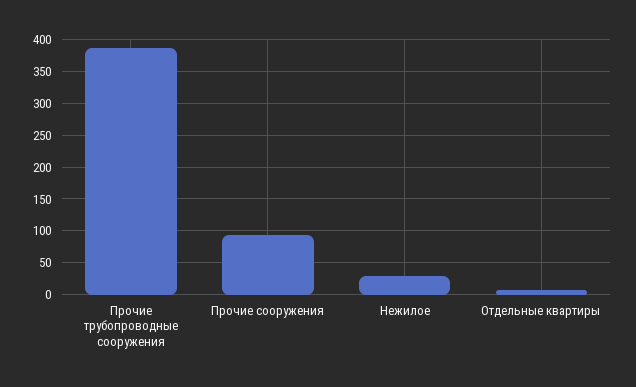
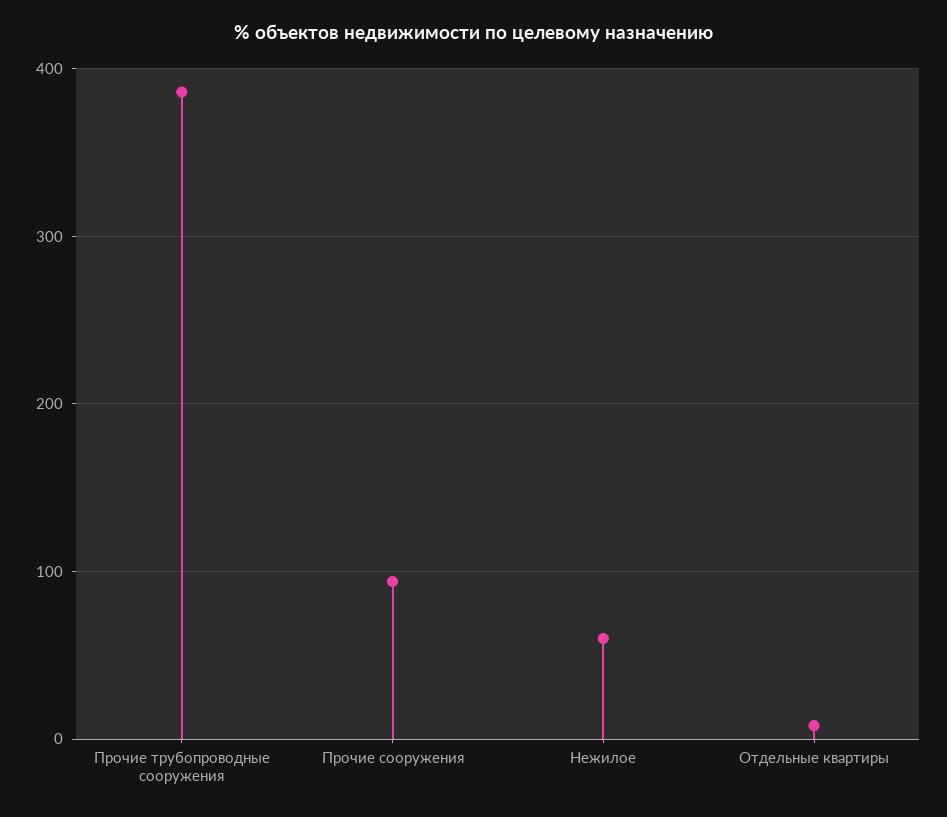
Нежилое: 30 -> 60

